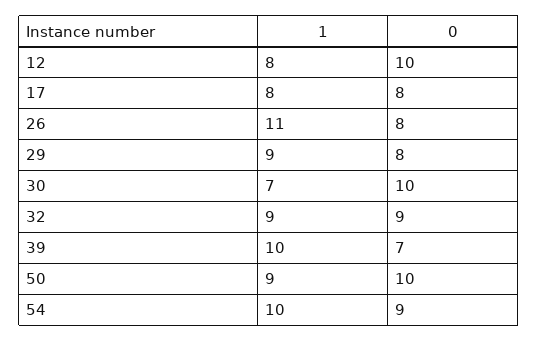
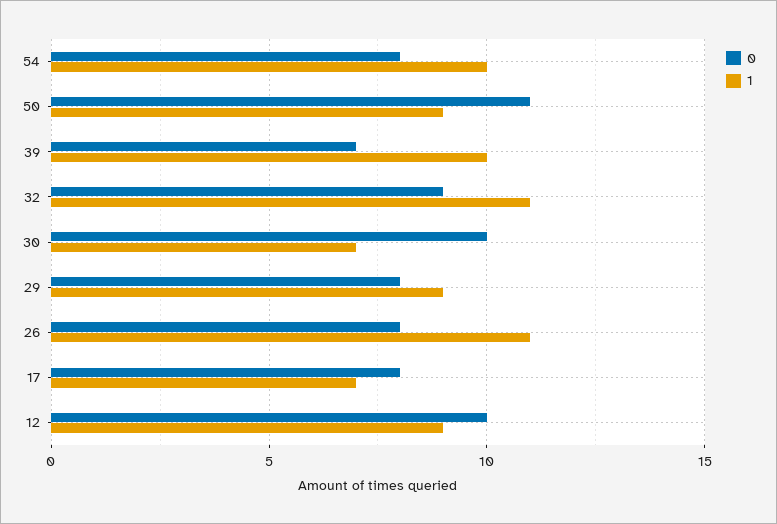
1, 12: 8 -> 9
1, 17: 8 -> 7
1, 32: 9 -> 11
0, 50: 10 -> 11
0, 54: 9 -> 8

